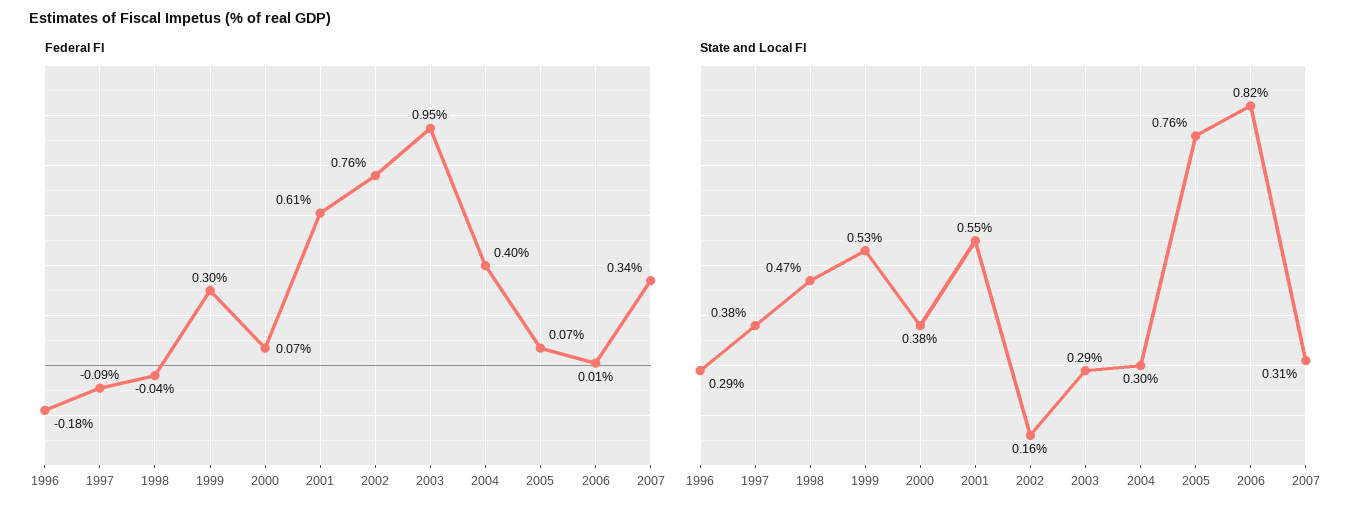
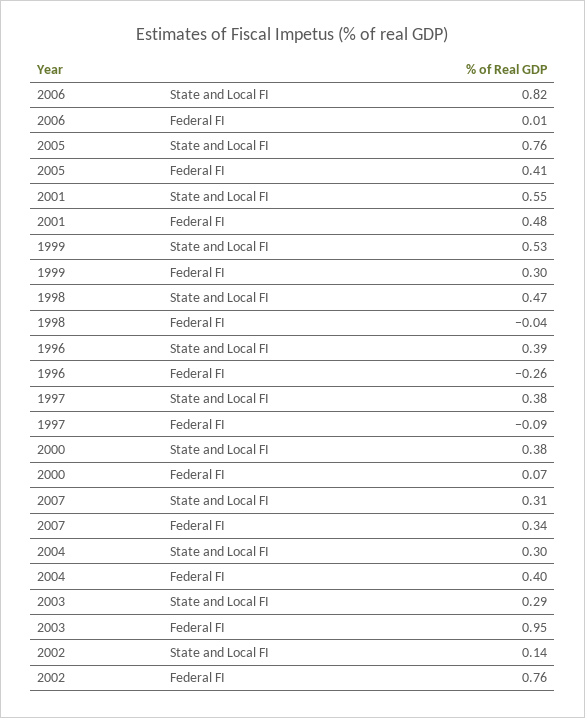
Federal FI, 1996: -0.18 -> -0.26
Federal FI, 2001: 0.61 -> 0.48
Federal FI, 2005: 0.07 -> 0.41
State and Local FI, 1996: 0.29 -> 0.39
State and Local FI, 2002: 0.16 -> 0.14

